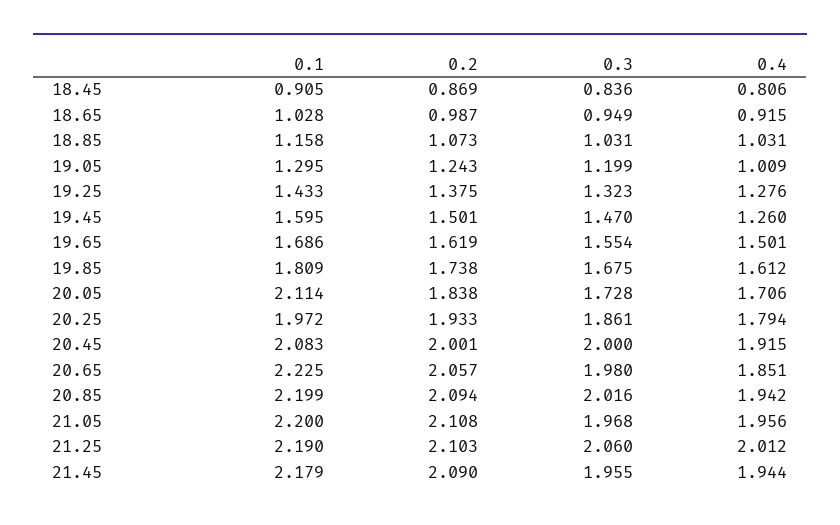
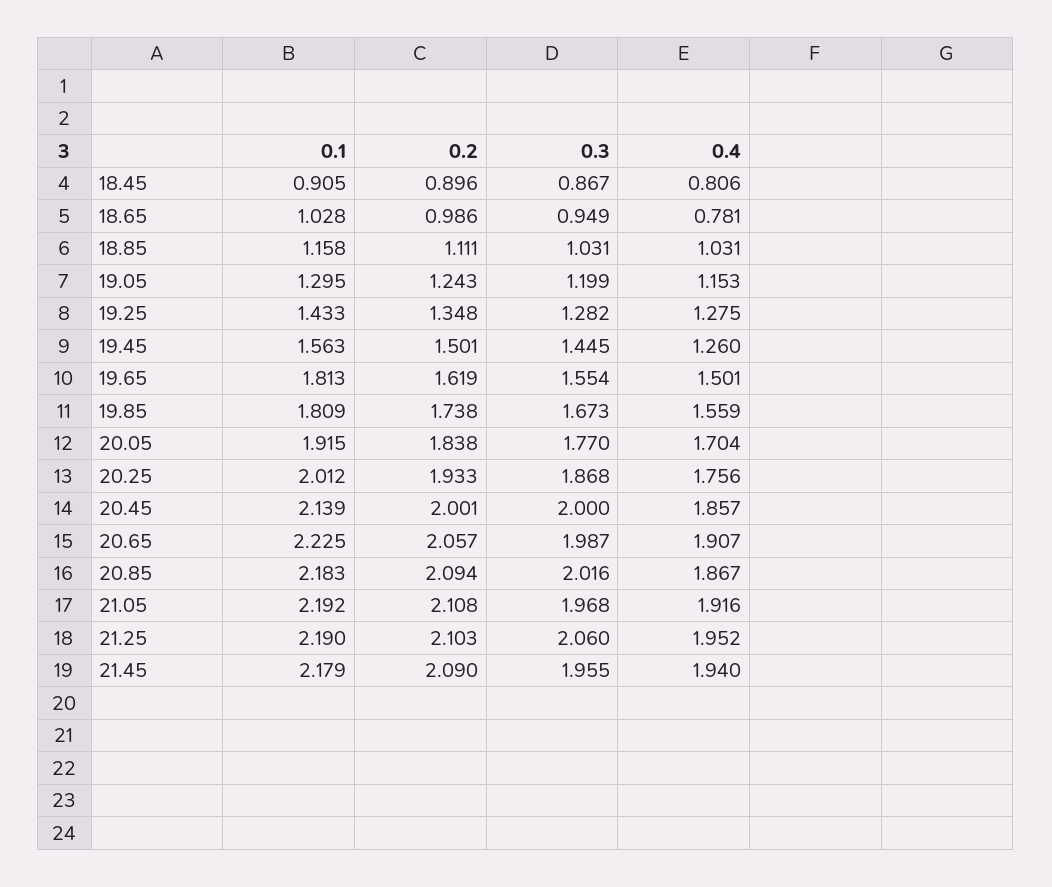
0.2, 18.45: 0.869 -> 0.896
0.3, 18.45: 0.836 -> 0.867
0.2, 18.65: 0.987 -> 0.986
0.4, 18.65: 0.915 -> 0.781
0.2, 18.85: 1.073 -> 1.111
0.4, 19.05: 1.009 -> 1.153
0.2, 19.25: 1.375 -> 1.348
0.3, 19.25: 1.323 -> 1.282
0.4, 19.25: 1.276 -> 1.275
0.1, 19.45: 1.595 -> 1.563
0.3, 19.45: 1.47 -> 1.445
0.1, 19.65: 1.686 -> 1.813
0.3, 19.85: 1.675 -> 1.673
0.4, 19.85: 1.612 -> 1.559
0.1, 20.05: 2.114 -> 1.915
0.3, 20.05: 1.728 -> 1.77
0.4, 20.05: 1.706 -> 1.704
0.1, 20.25: 1.972 -> 2.012
0.3, 20.25: 1.861 -> 1.868
0.4, 20.25: 1.794 -> 1.756
0.1, 20.45: 2.083 -> 2.139
0.4, 20.45: 1.915 -> 1.857
0.3, 20.65: 1.98 -> 1.987
0.4, 20.65: 1.851 -> 1.907
0.1, 20.85: 2.199 -> 2.183
0.4, 20.85: 1.942 -> 1.867
0.1, 21.05: 2.2 -> 2.192
0.4, 21.05: 1.956 -> 1.916
0.4, 21.25: 2.012 -> 1.952
0.4, 21.45: 1.944 -> 1.94

